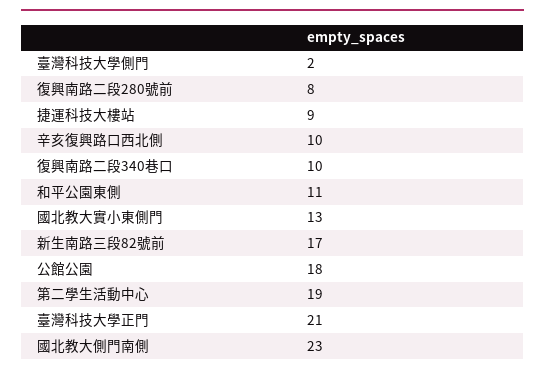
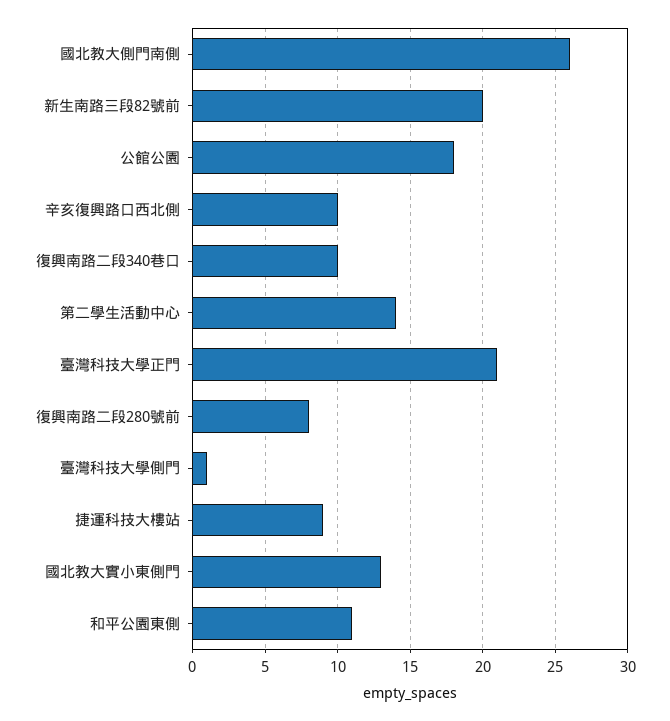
臺灣科技大學側門: 2 -> 1
新生南路三段82號前: 17 -> 20
第二學生活動中心: 19 -> 14
國北教大側門南側: 23 -> 26

